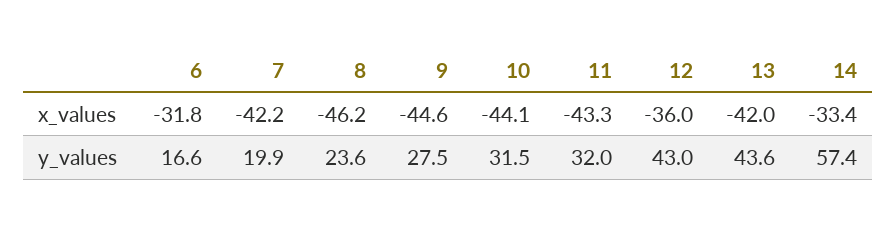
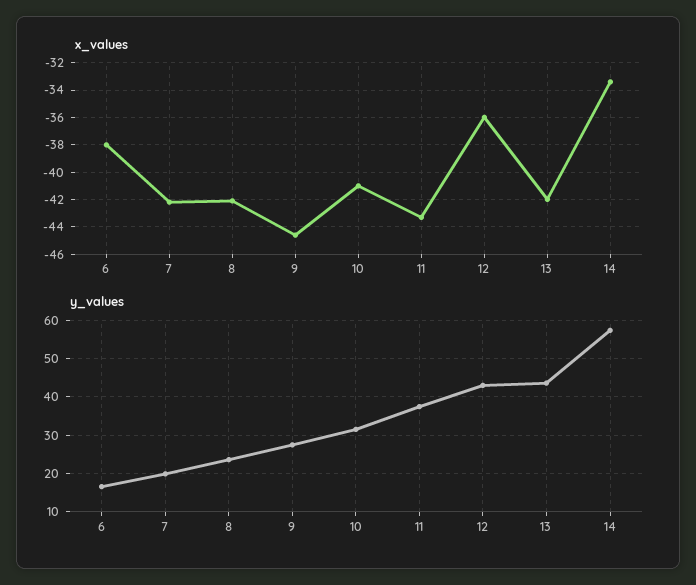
x_values, 6: -31.8 -> -38
x_values, 8: -46.2 -> -42
x_values, 10: -44.1 -> -41
y_values, 11: 32 -> 38

